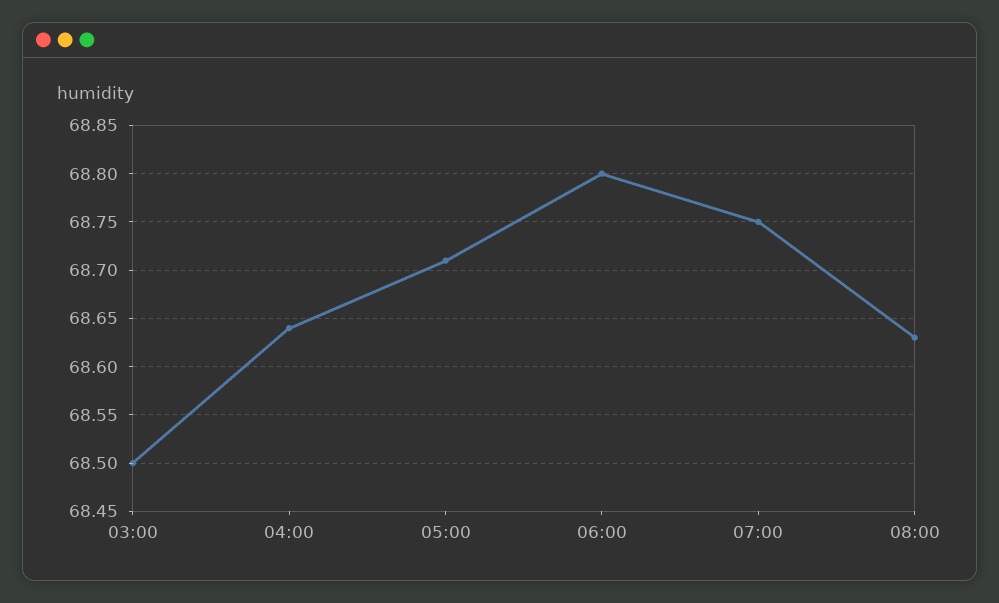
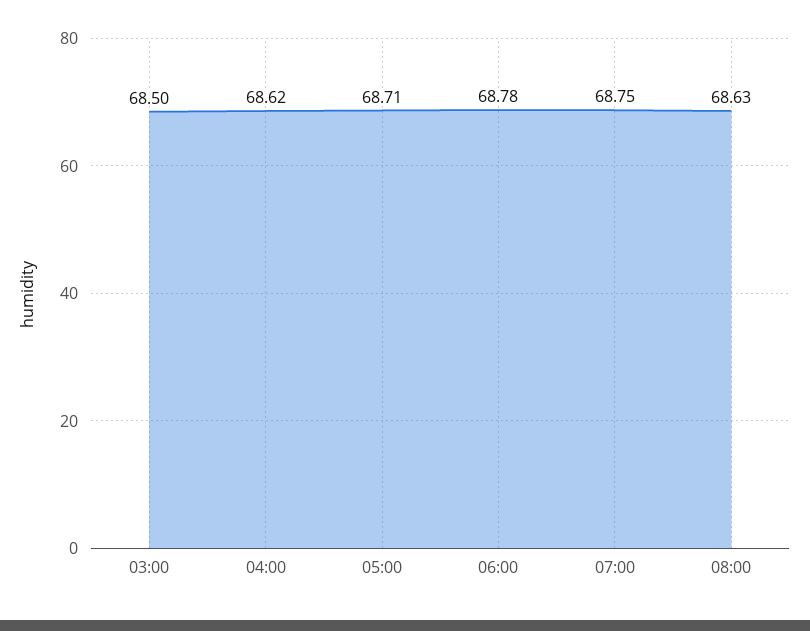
04:00: 68.64 -> 68.62
06:00: 68.8 -> 68.78

